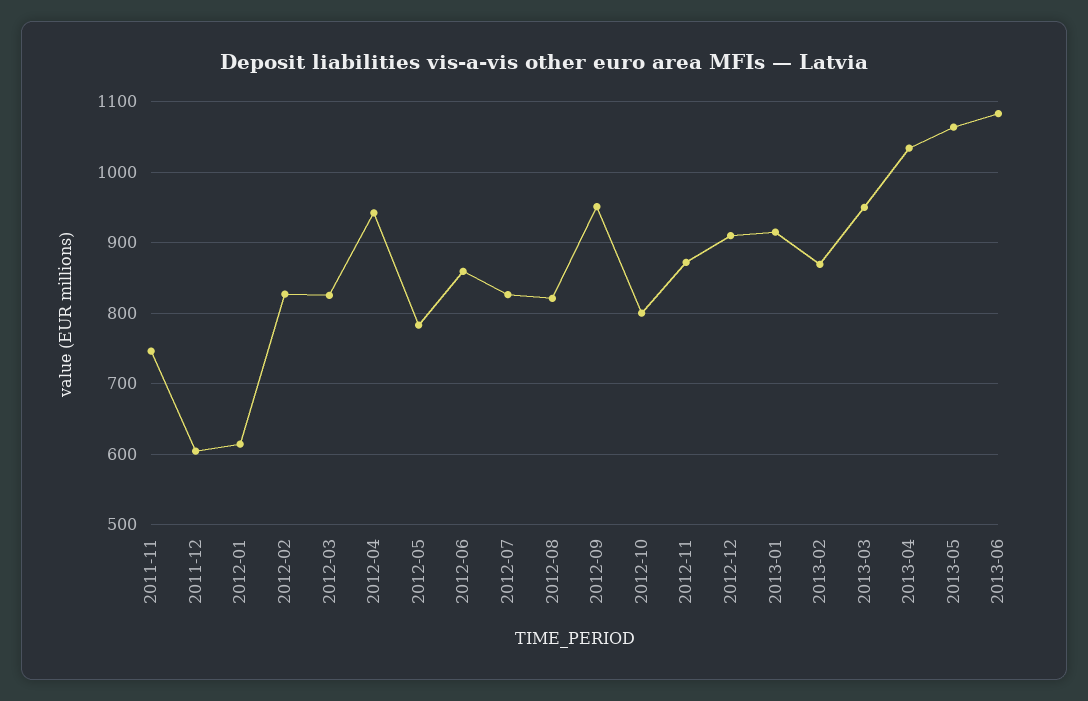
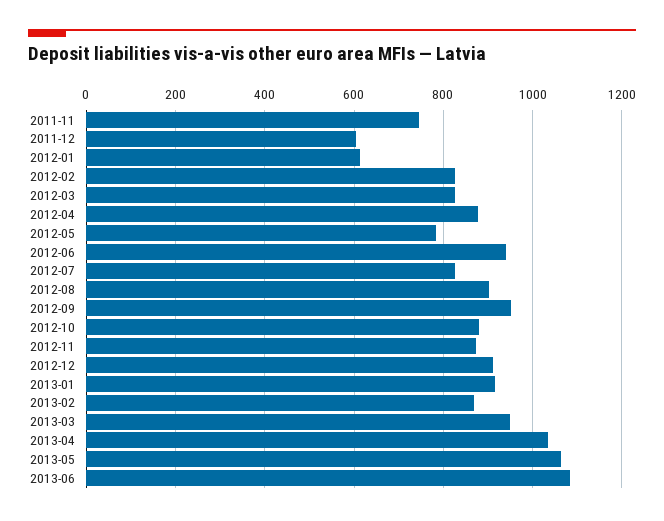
2012-04: 940 -> 880
2012-06: 860 -> 940
2012-08: 820 -> 900
2012-10: 800 -> 880

